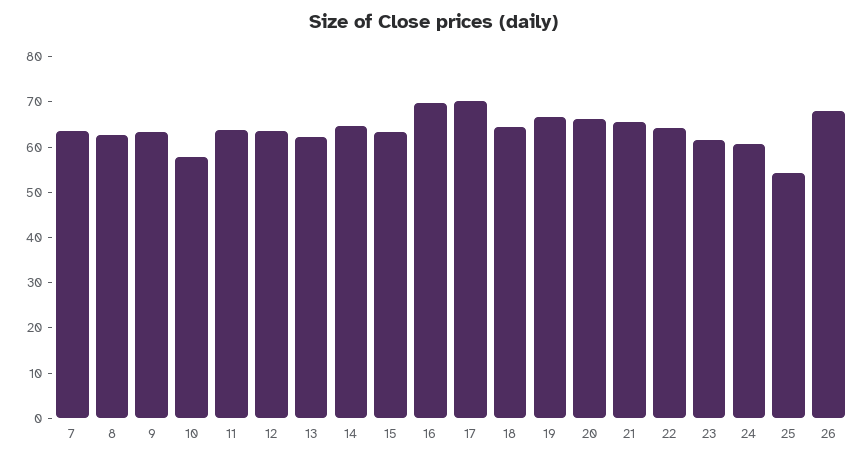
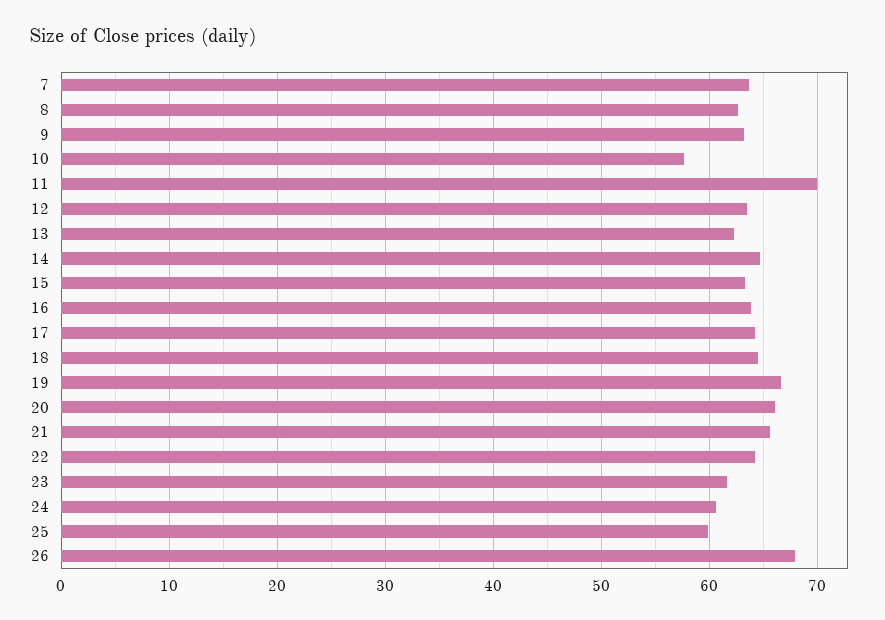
11: 64 -> 70
16: 70 -> 64
17: 70 -> 64
25: 54 -> 60

